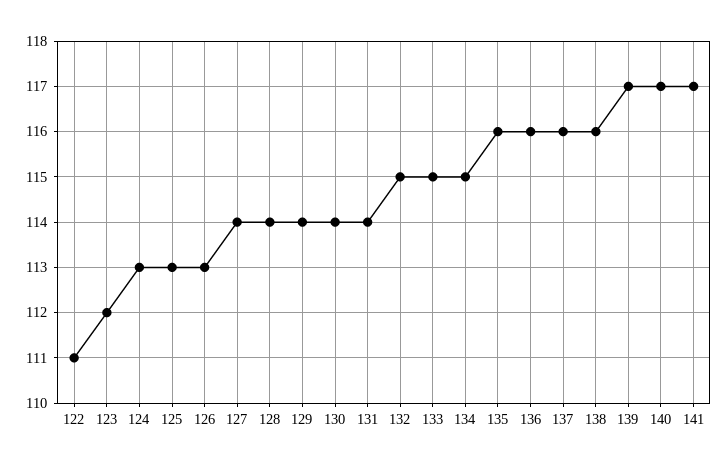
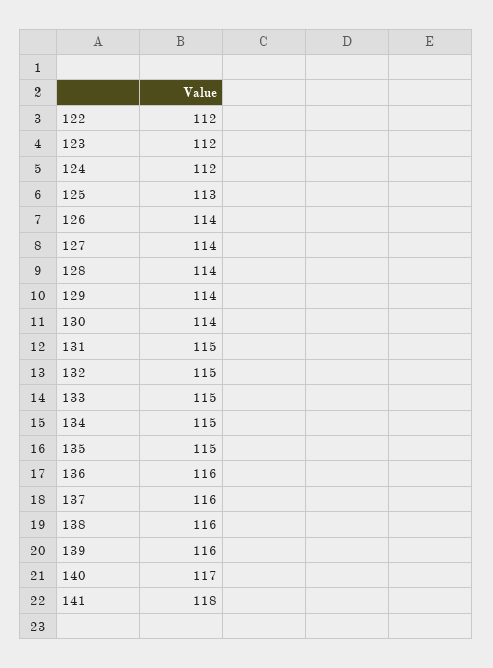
122: 111 -> 112
124: 113 -> 112
126: 113 -> 114
131: 114 -> 115
135: 116 -> 115
139: 117 -> 116
141: 117 -> 118

